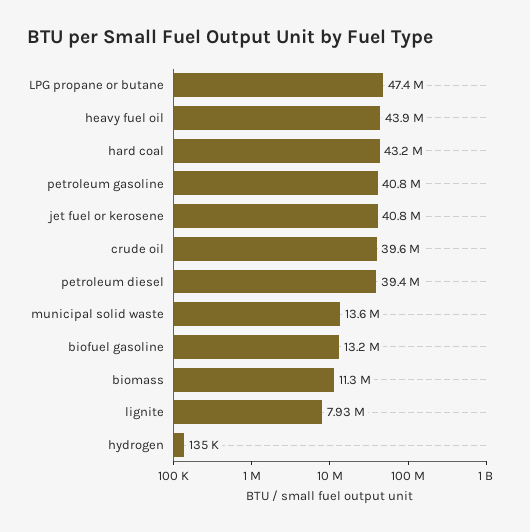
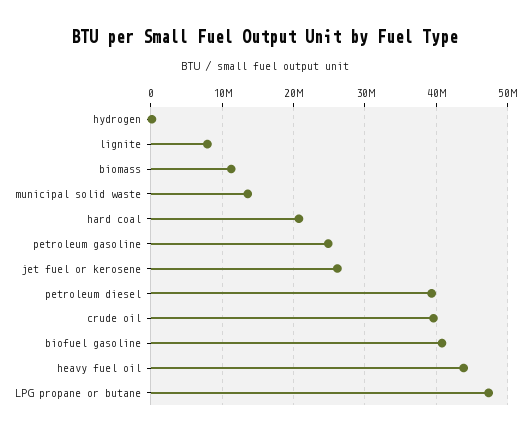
hard coal: 43200000 -> 21000000
petroleum gasoline: 40800000 -> 25000000
jet fuel or kerosene: 40800000 -> 26000000
biofuel gasoline: 13200000 -> 41000000

